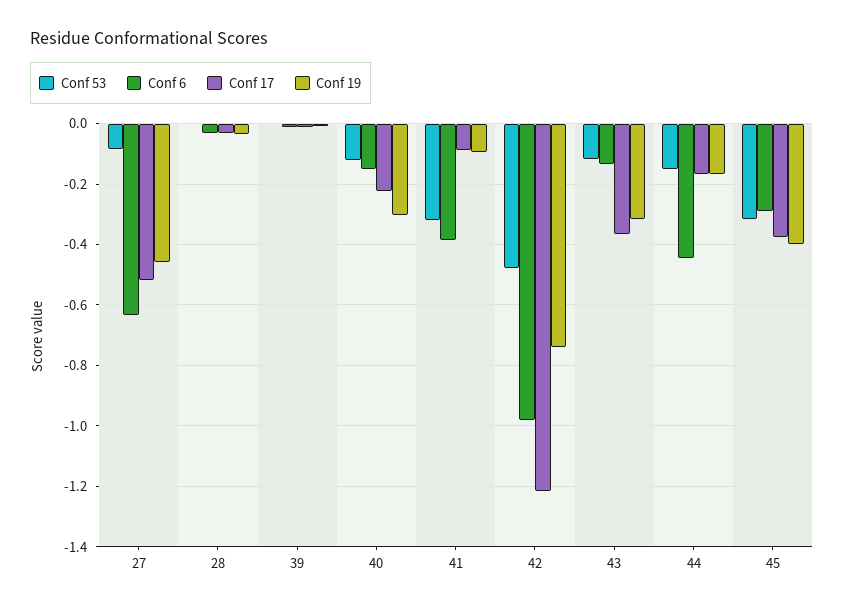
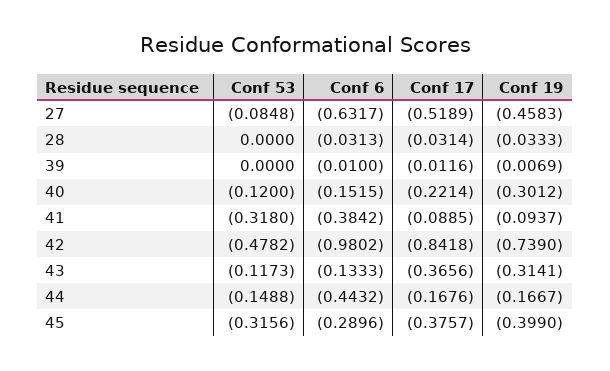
Conf 17, 42: -1.22 -> -0.8418

